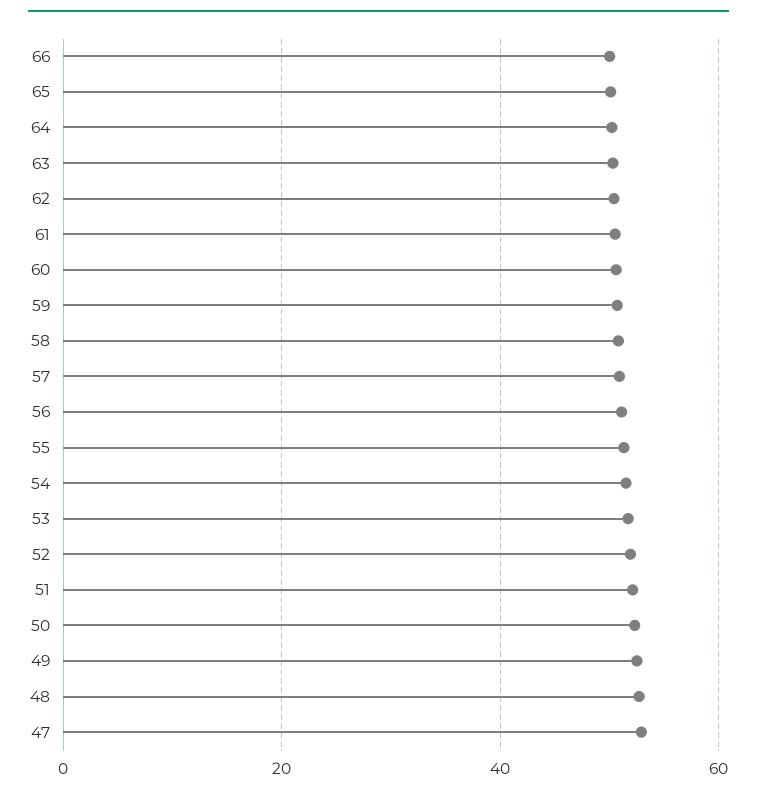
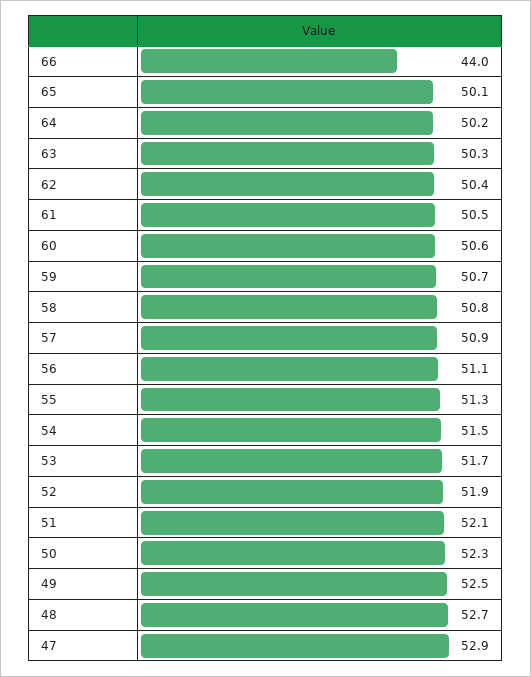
66: 50 -> 44

